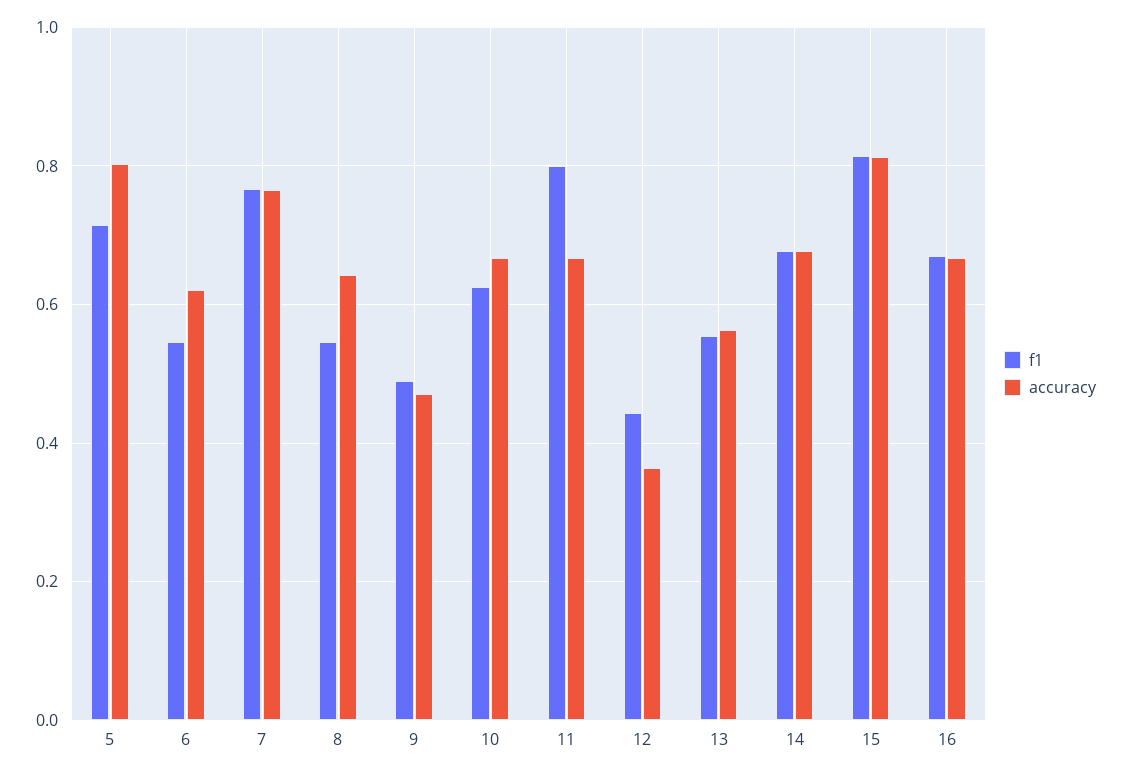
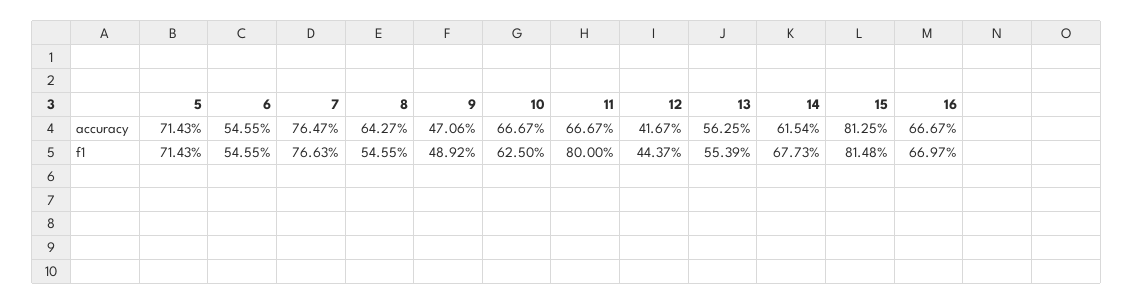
accuracy, 5: 0.8 -> 0.7143
accuracy, 6: 0.62 -> 0.5455
accuracy, 12: 0.36 -> 0.4167
accuracy, 14: 0.68 -> 0.6154

